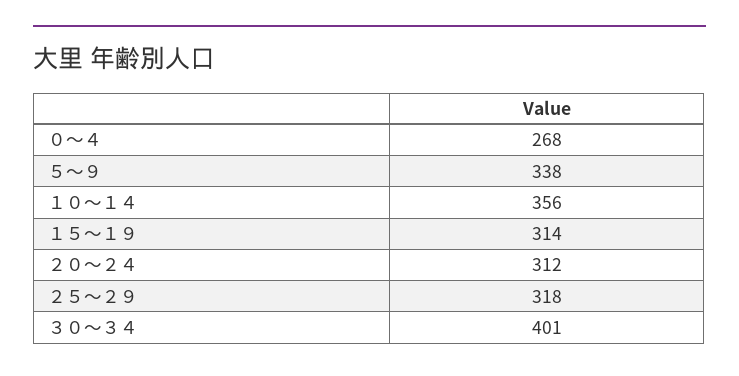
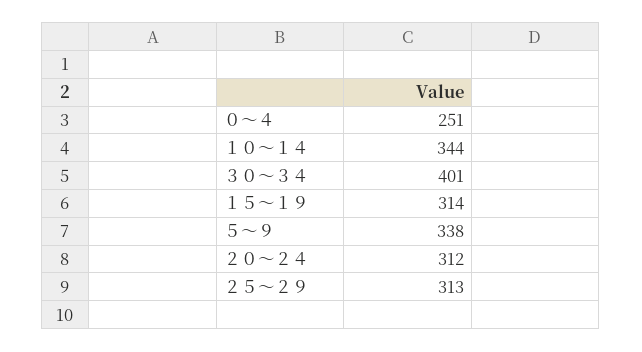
０～４: 268 -> 251
１０～１４: 356 -> 344
２５～２９: 318 -> 313

